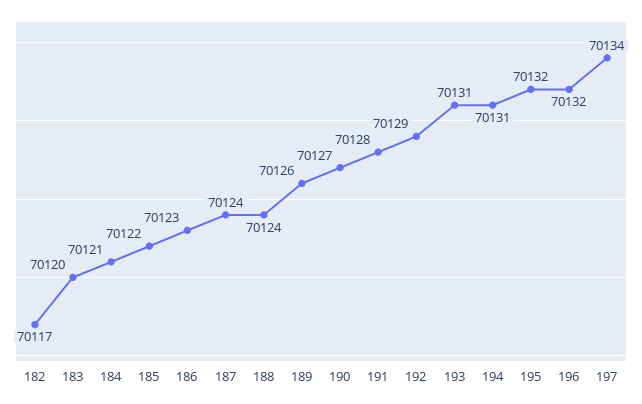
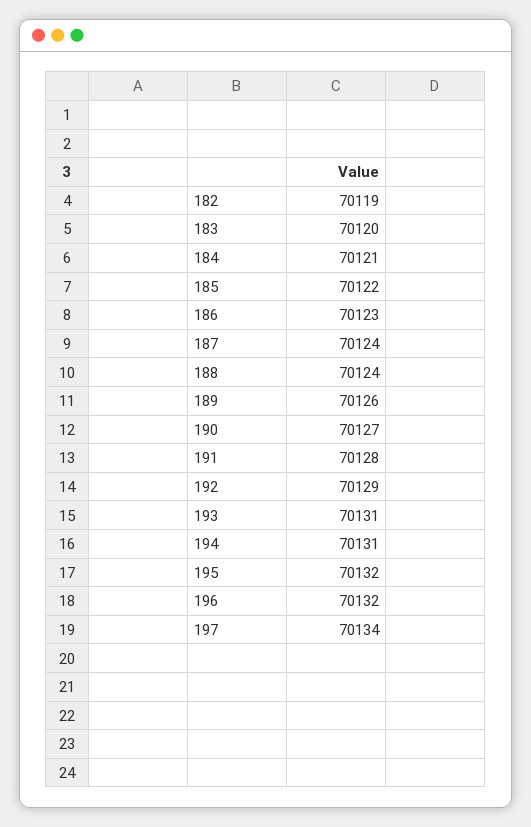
182: 70117 -> 70119

